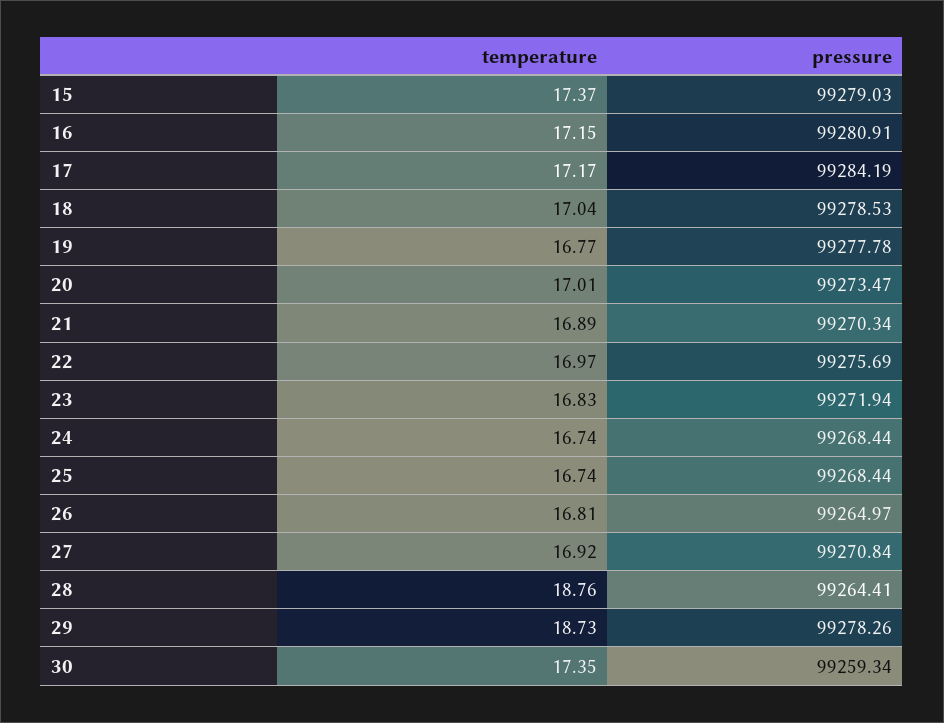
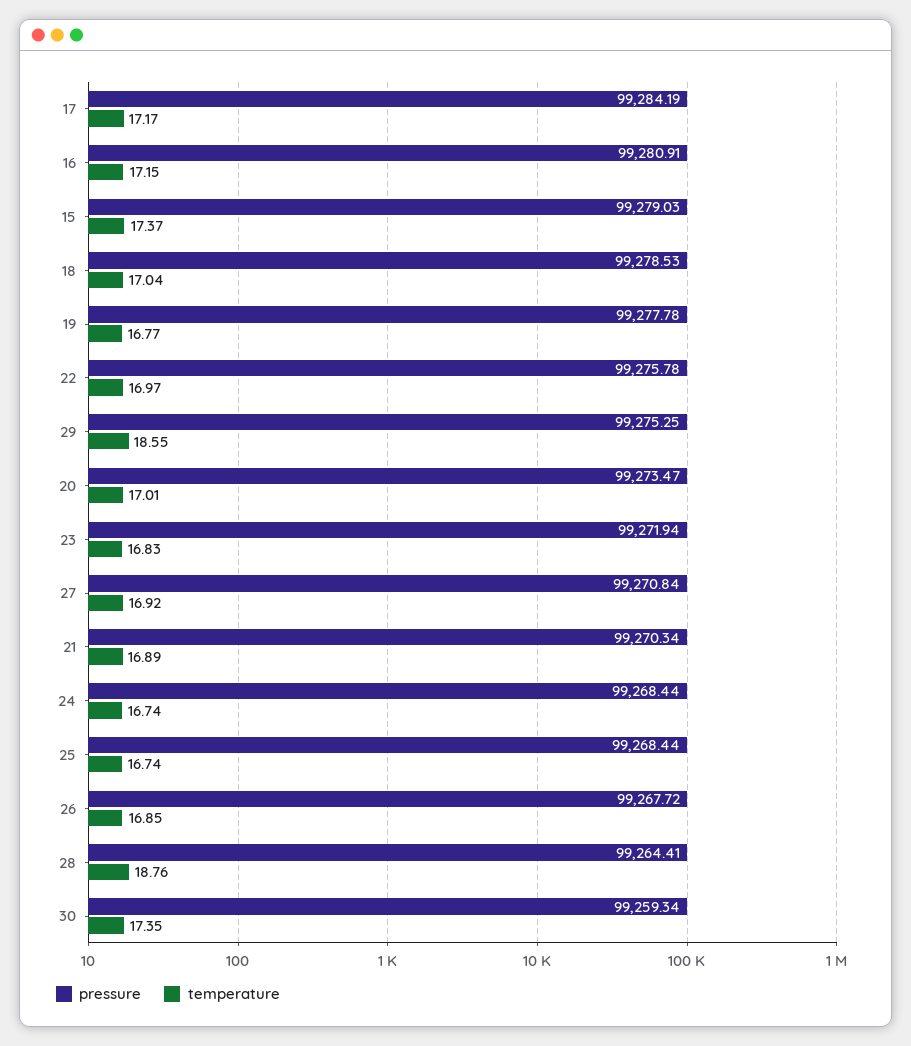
pressure, 22: 99275.69 -> 99275.78
temperature, 26: 16.81 -> 16.85
pressure, 26: 99264.97 -> 99267.72
temperature, 29: 18.73 -> 18.55
pressure, 29: 99278.26 -> 99275.25

